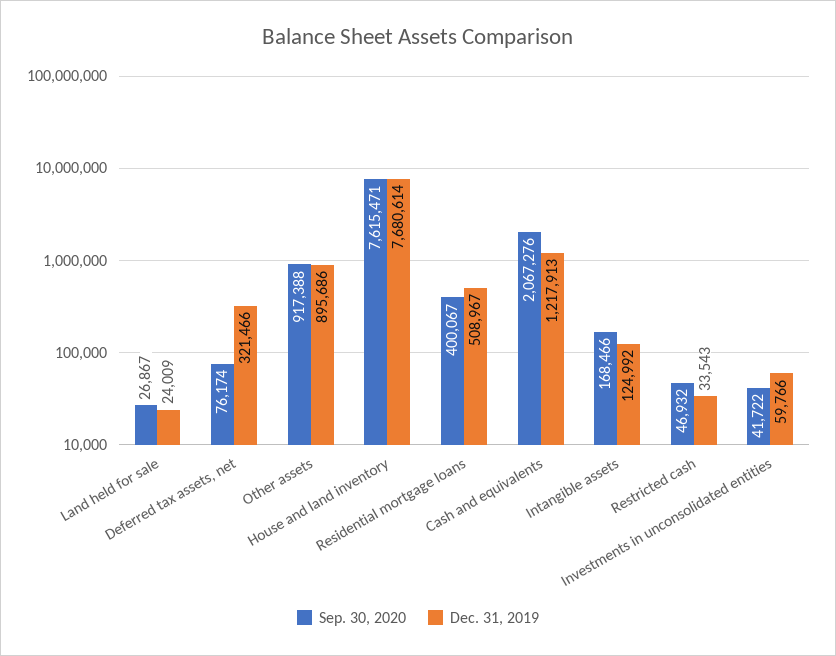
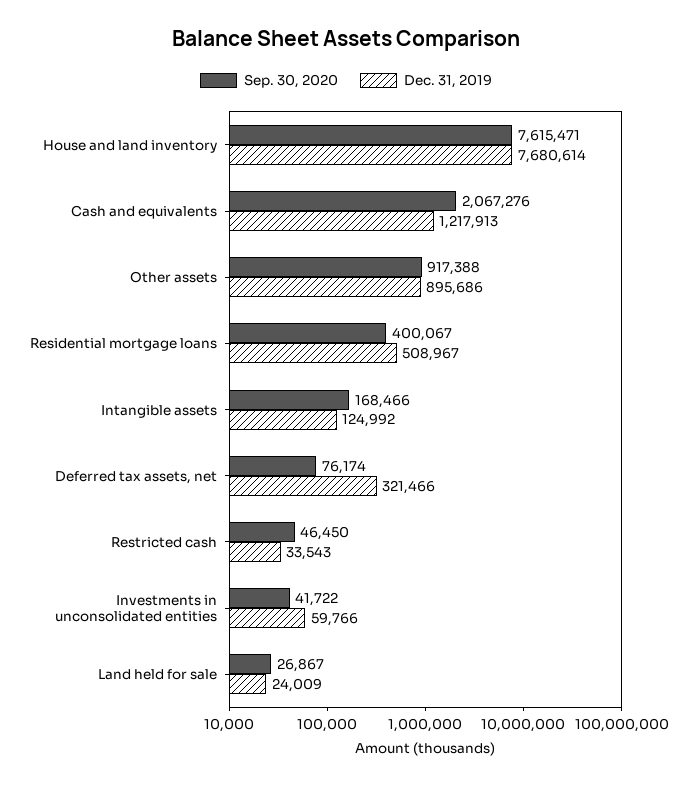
Sep. 30, 2020, Restricted cash: 46932 -> 46450

